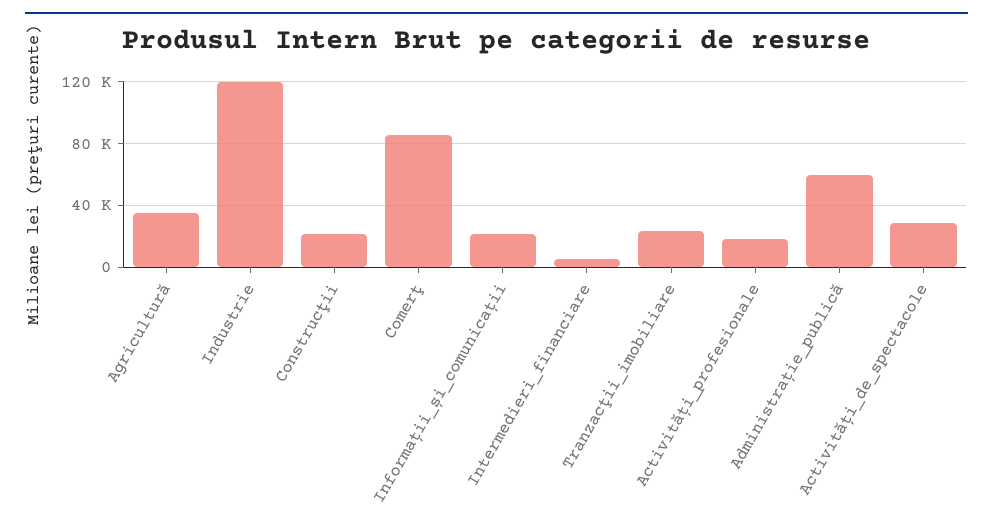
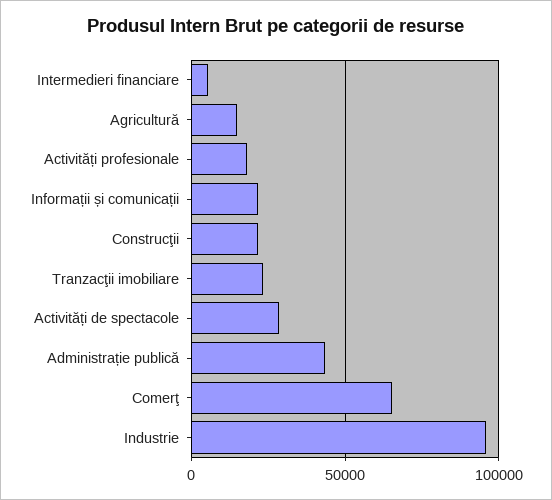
Agricultură: 35000 -> 15000
Industrie: 120000 -> 95000
Comerţ: 85000 -> 65000
Administrație_publică: 60000 -> 45000

